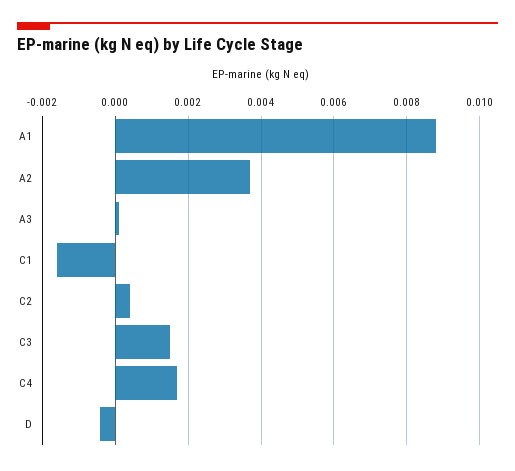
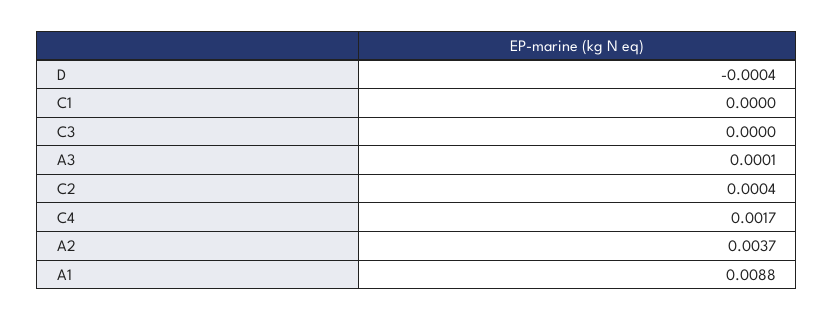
C1: -0.0015 -> 0
C3: 0.0015 -> 0

